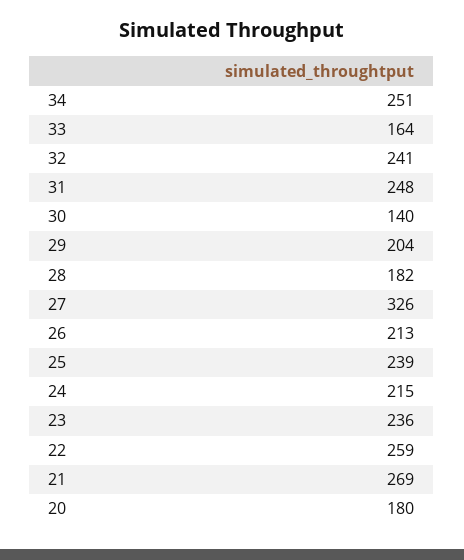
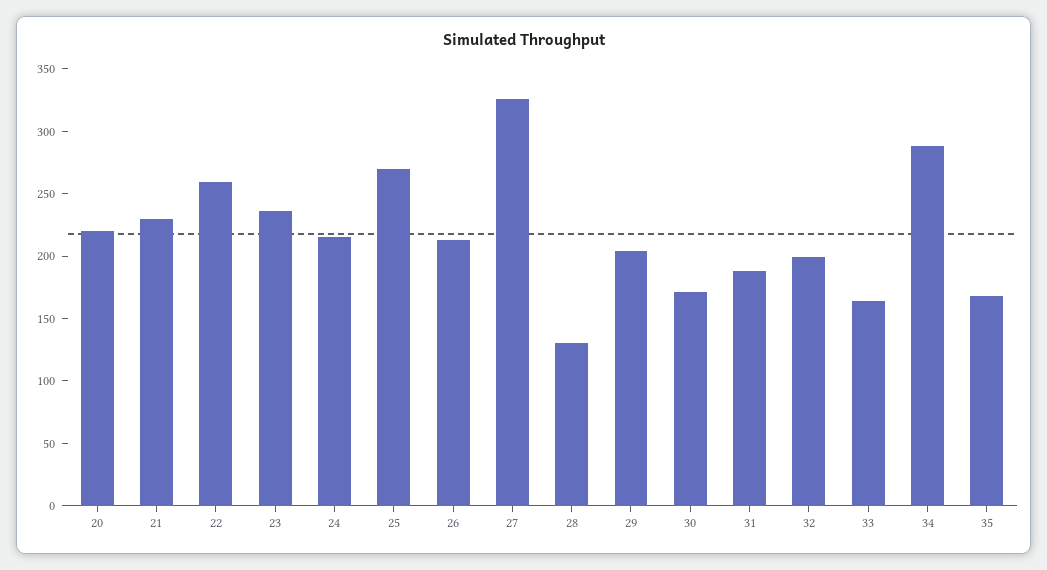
34: 251 -> 290
32: 241 -> 200
31: 248 -> 190
30: 140 -> 170
28: 182 -> 130
25: 239 -> 270
21: 269 -> 230
20: 180 -> 220
35: none -> 170

